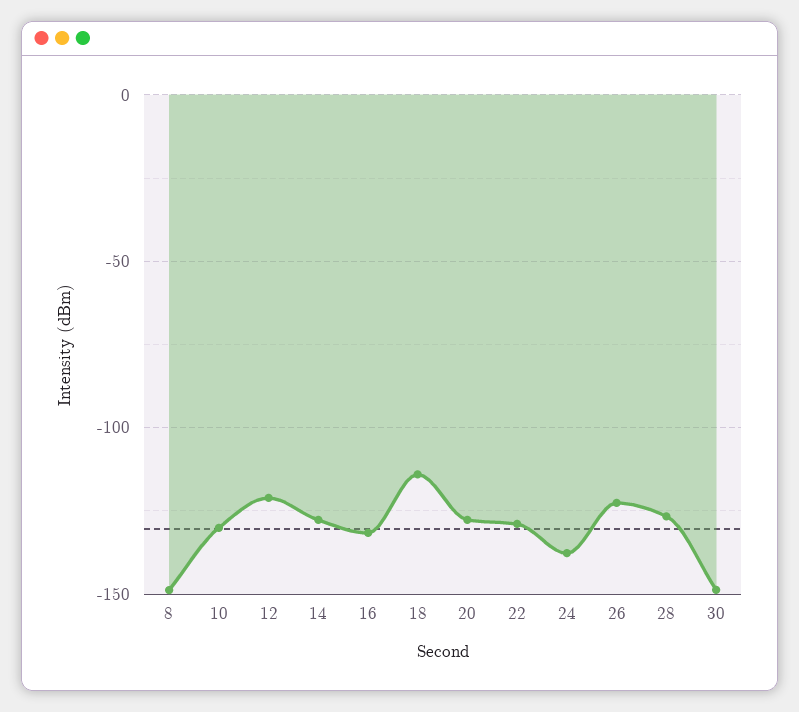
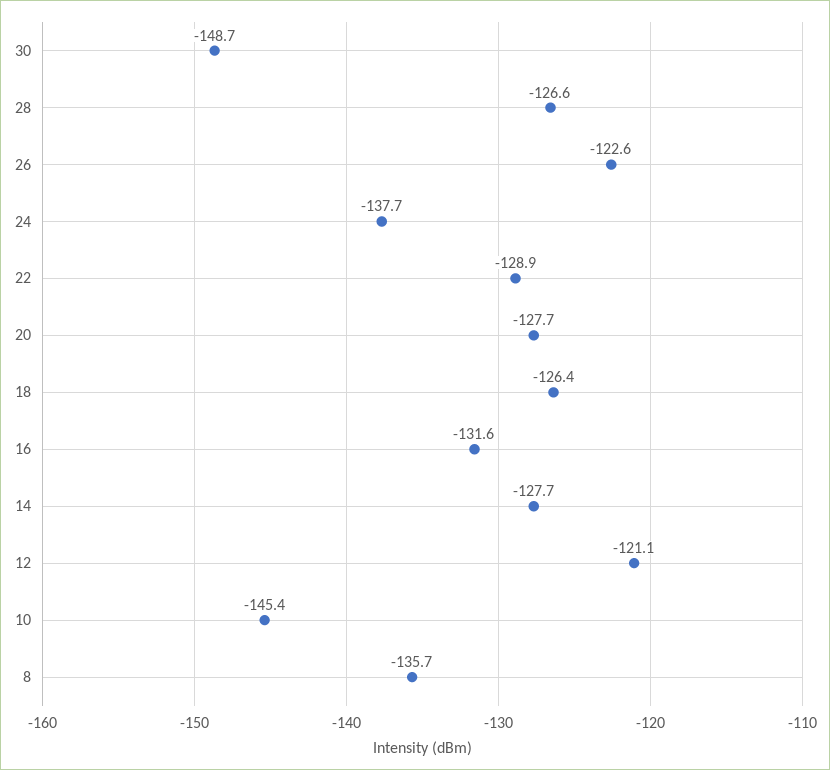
8: -150 -> -135.7
10: -130 -> -145.4
18: -115 -> -126.4

